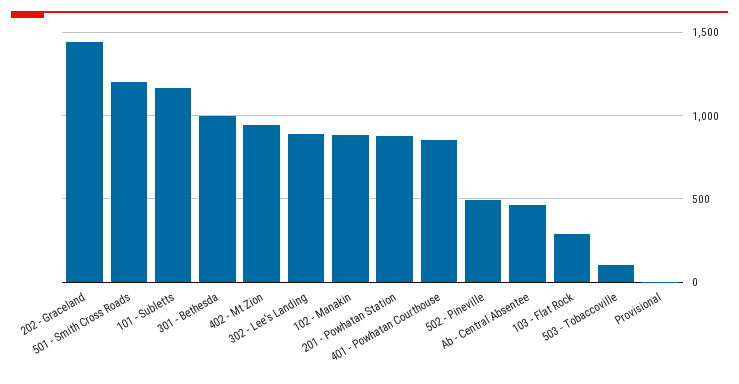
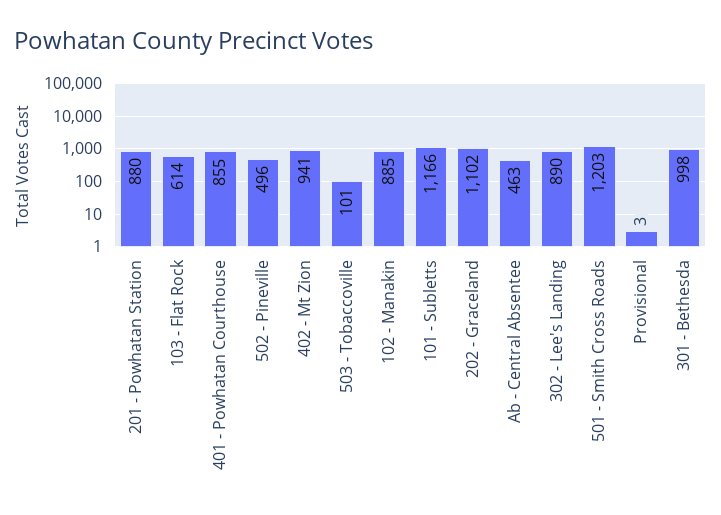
202 - Graceland: 1450 -> 1102
103 - Flat Rock: 300 -> 614

